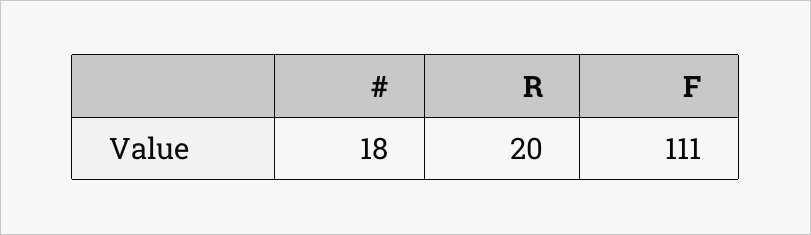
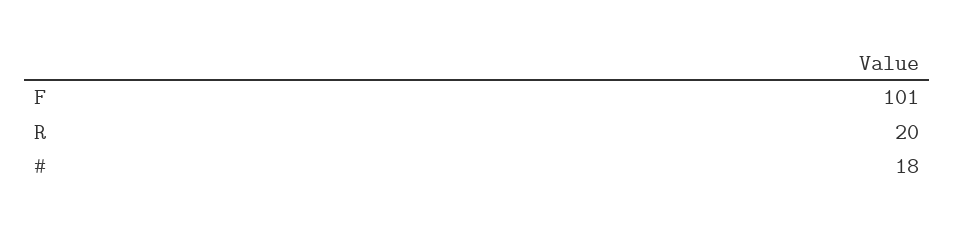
F: 111 -> 101

